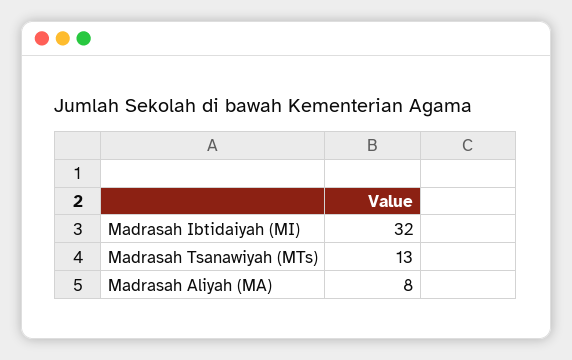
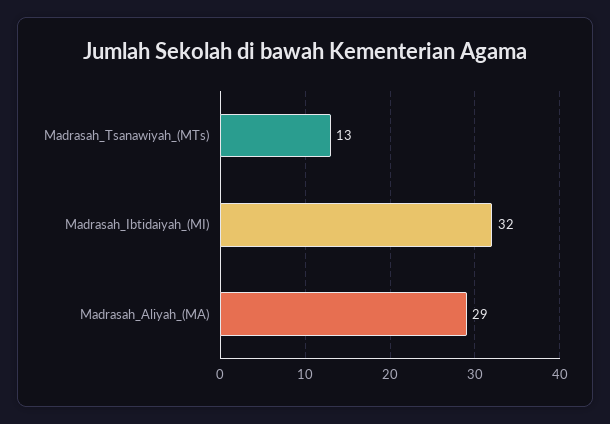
Madrasah Aliyah (MA): 8 -> 29

